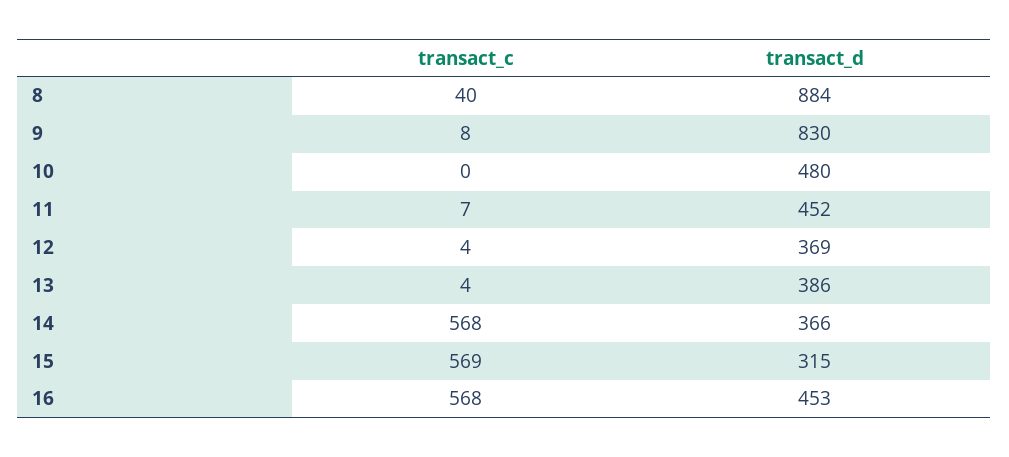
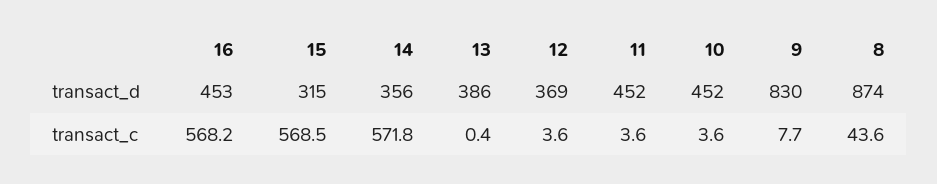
transact_c, 8: 40 -> 43.6
transact_d, 8: 884 -> 874
transact_c, 10: 0 -> 3.6
transact_d, 10: 480 -> 452
transact_c, 11: 7 -> 3.6
transact_c, 13: 4 -> 0.4
transact_c, 14: 568 -> 571.8
transact_d, 14: 366 -> 356

